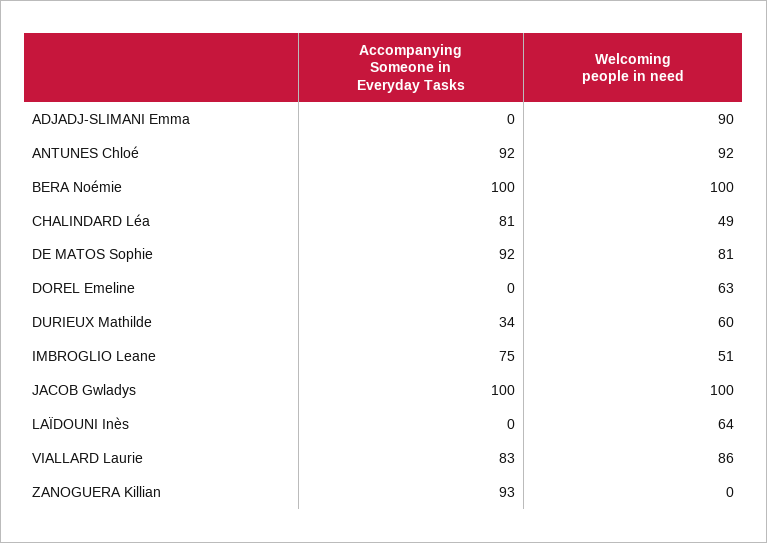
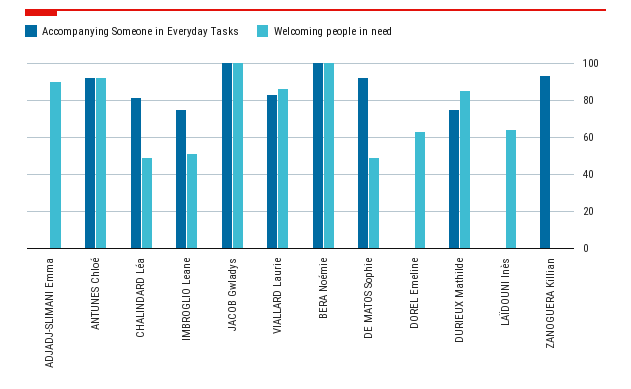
Welcoming people in need, DE MATOS Sophie: 81 -> 50
Accompanying Someone in Everyday Tasks, DURIEUX Mathilde: 34 -> 75
Welcoming people in need, DURIEUX Mathilde: 60 -> 85

